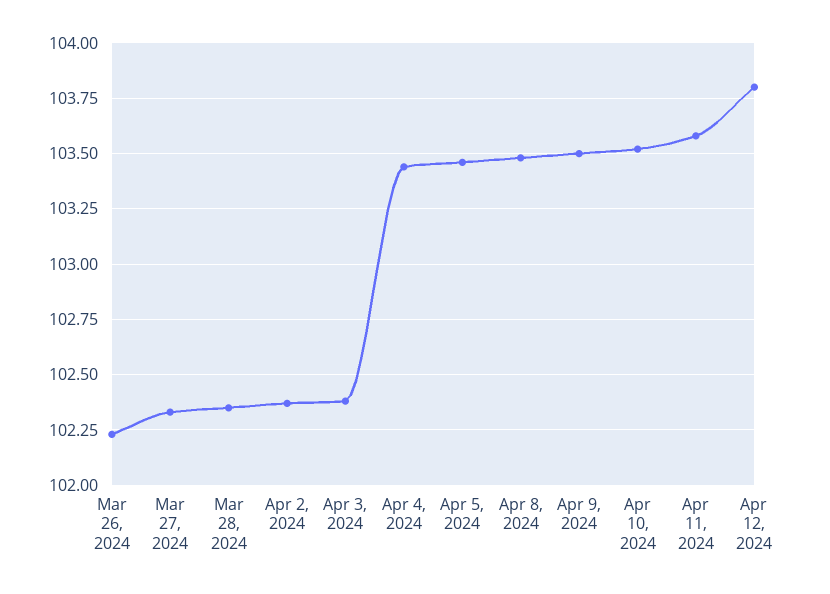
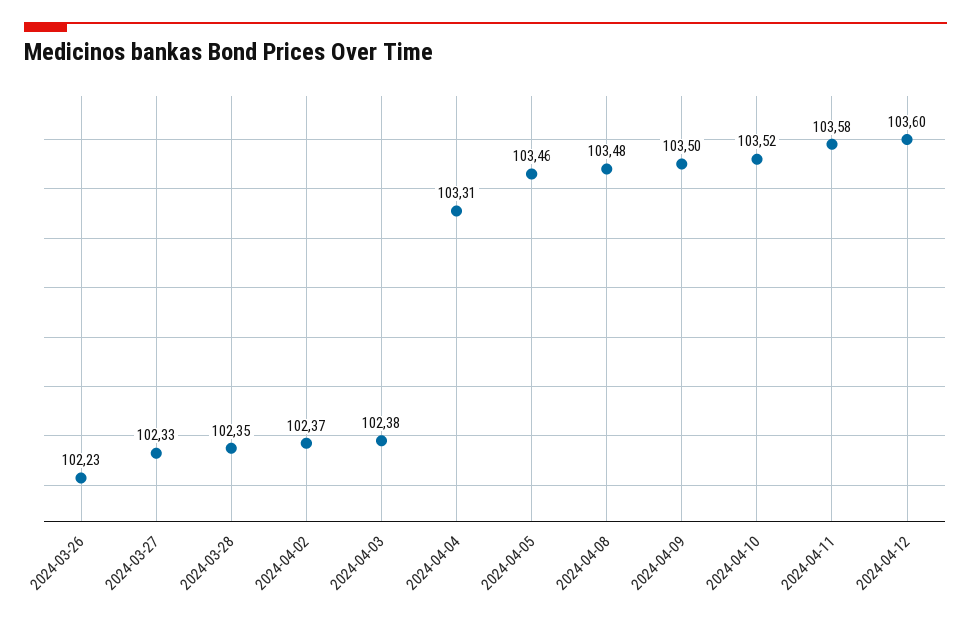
Apr 4, 2024: 103.45 -> 103.31
Apr 12, 2024: 103.8 -> 103.6

